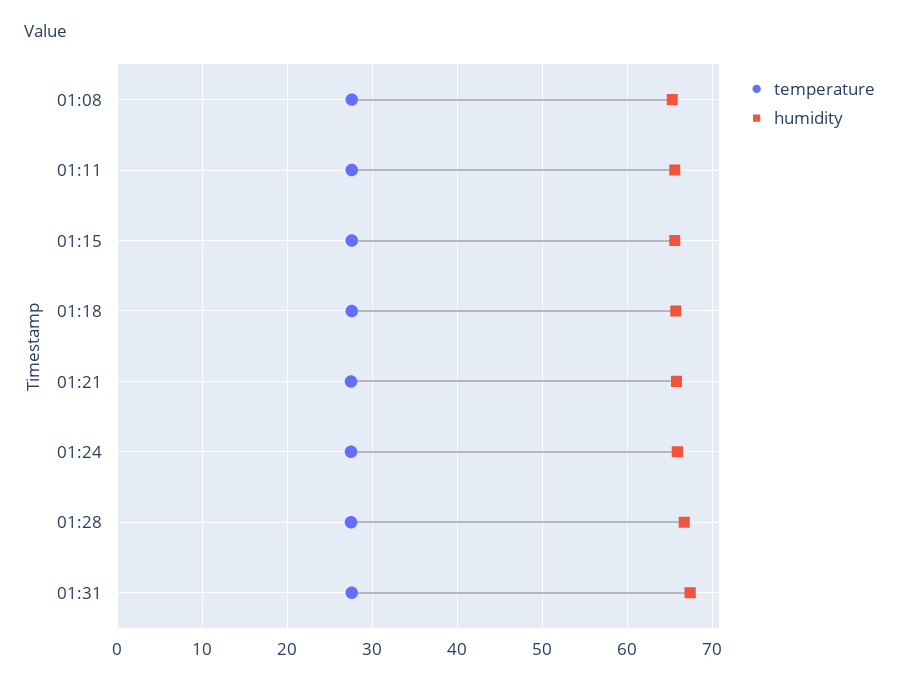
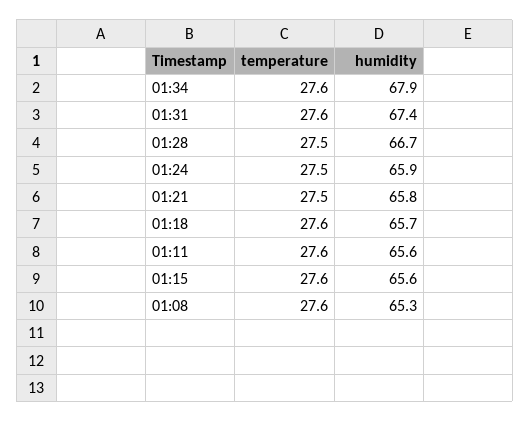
temperature, 01:34: none -> 27.6
humidity, 01:34: none -> 67.9

